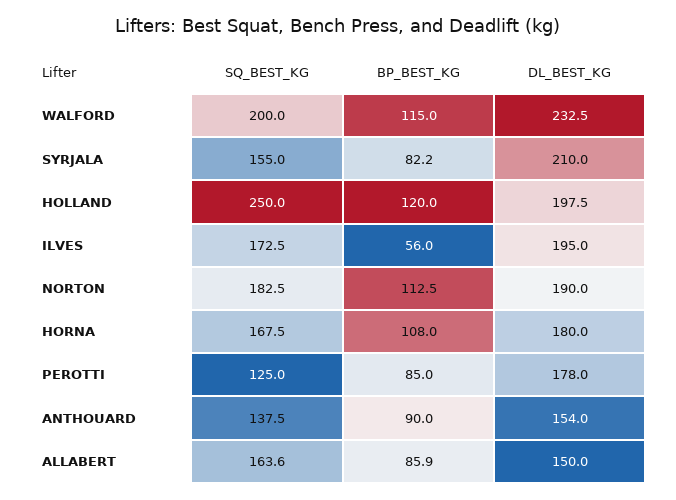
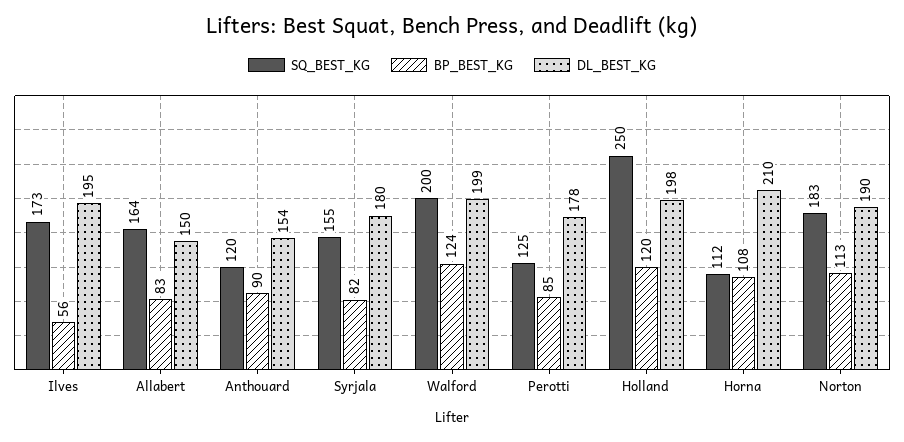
BP_BEST_KG, WALFORD: 115 -> 124
DL_BEST_KG, WALFORD: 232.5 -> 199
DL_BEST_KG, SYRJALA: 210 -> 180
SQ_BEST_KG, HORNA: 167.5 -> 112
DL_BEST_KG, HORNA: 180 -> 210
SQ_BEST_KG, ANTHOUARD: 137.5 -> 120
BP_BEST_KG, ALLABERT: 85.9 -> 83

